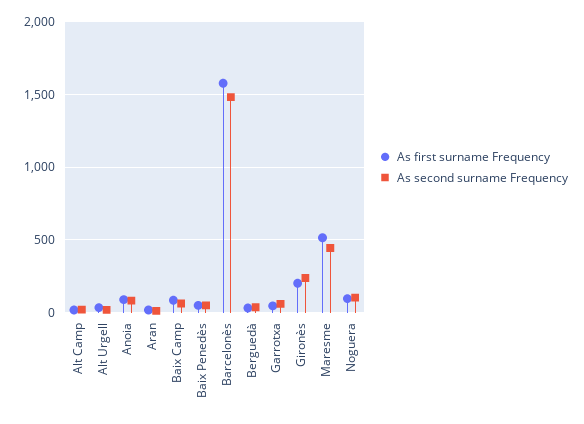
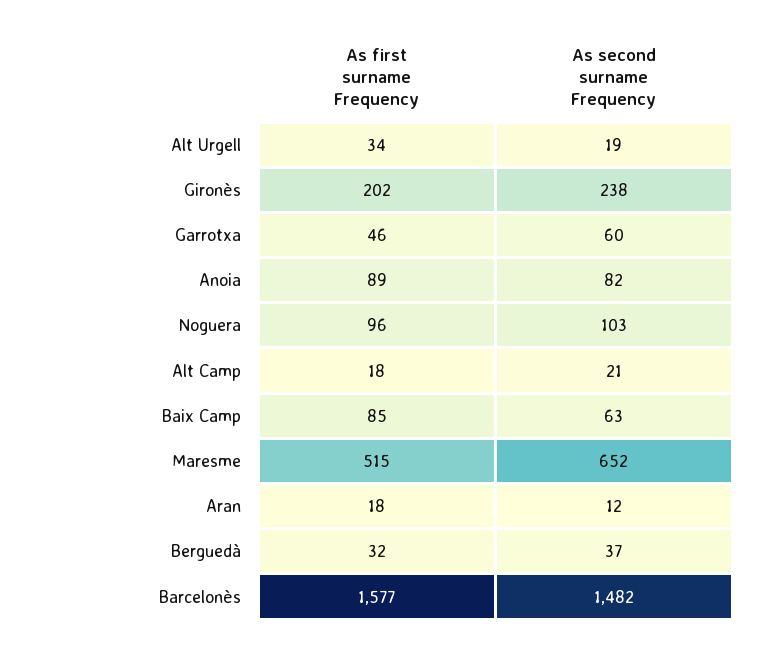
As first surname Frequency, Baix Penedès: 50 -> none
As second surname Frequency, Baix Penedès: 50 -> none
As second surname Frequency, Maresme: 450 -> 652

